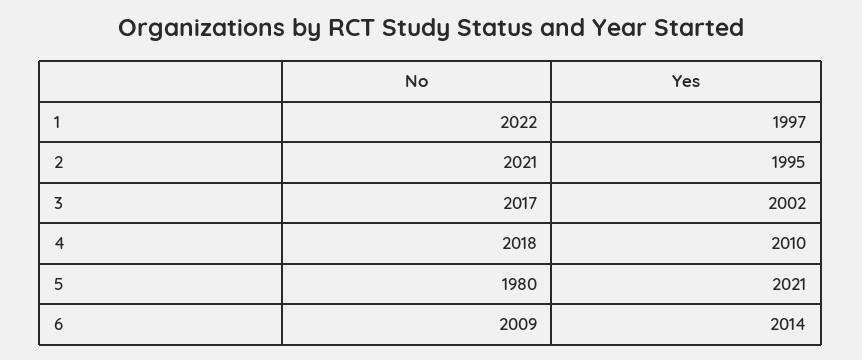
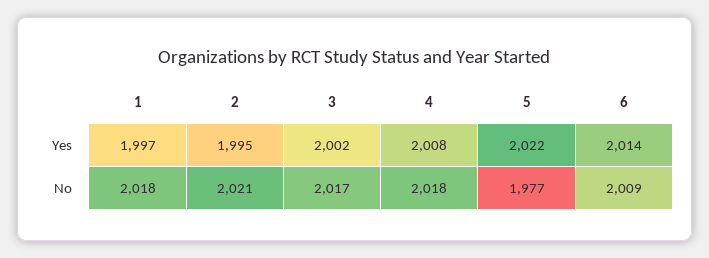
No, 1: 2022 -> 2018
Yes, 4: 2010 -> 2008
No, 5: 1980 -> 1977
Yes, 5: 2021 -> 2022

